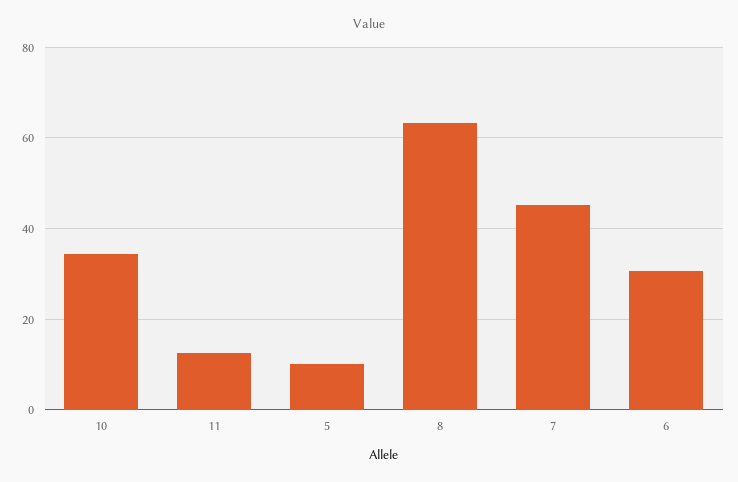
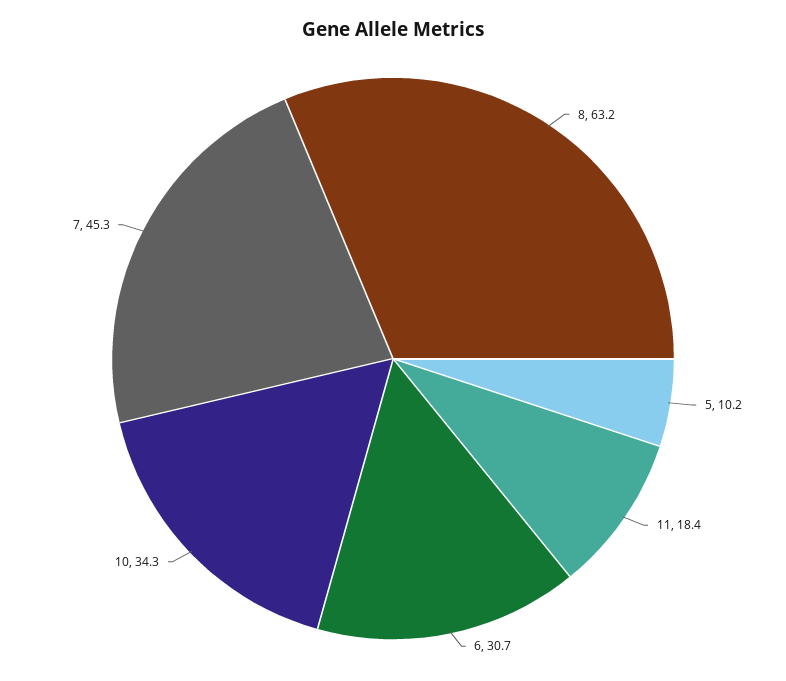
11: 12 -> 18.4

